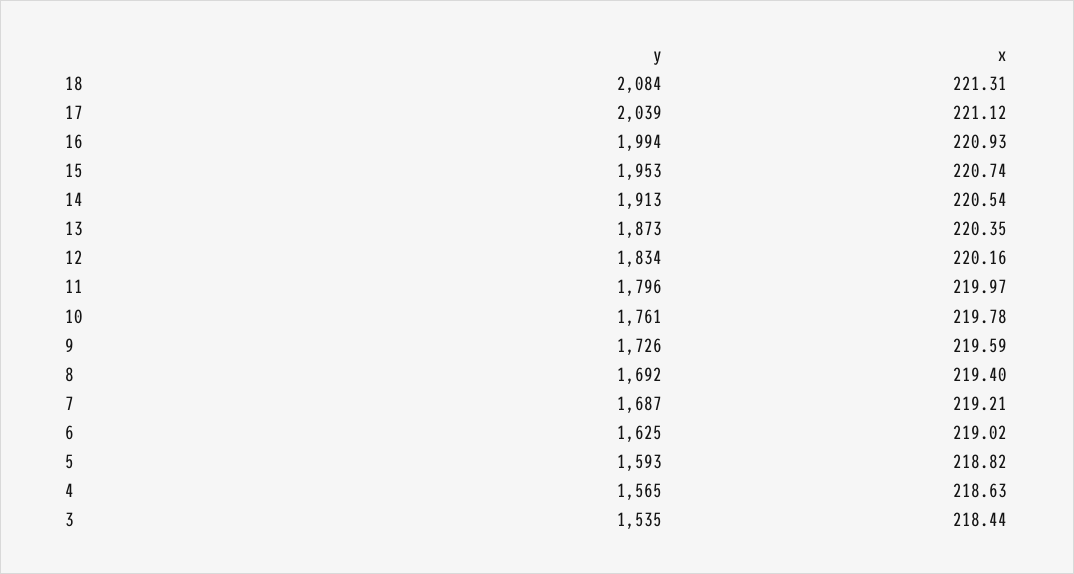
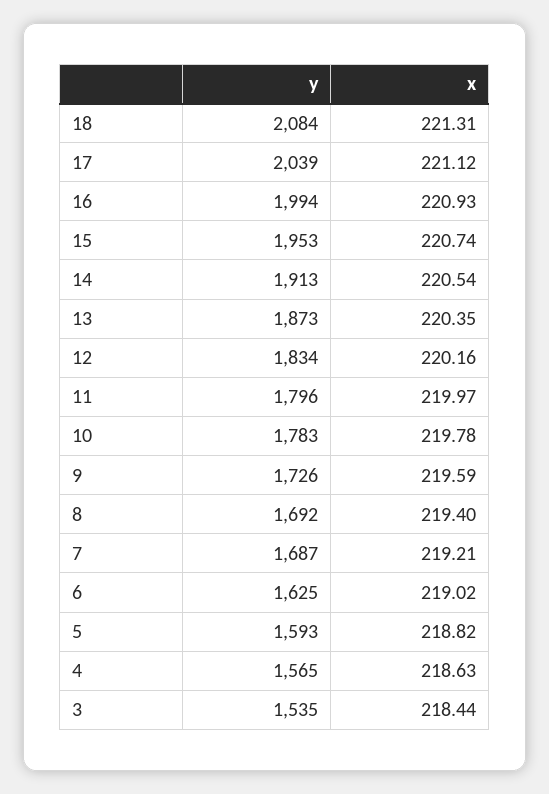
y, 10: 1761 -> 1783

